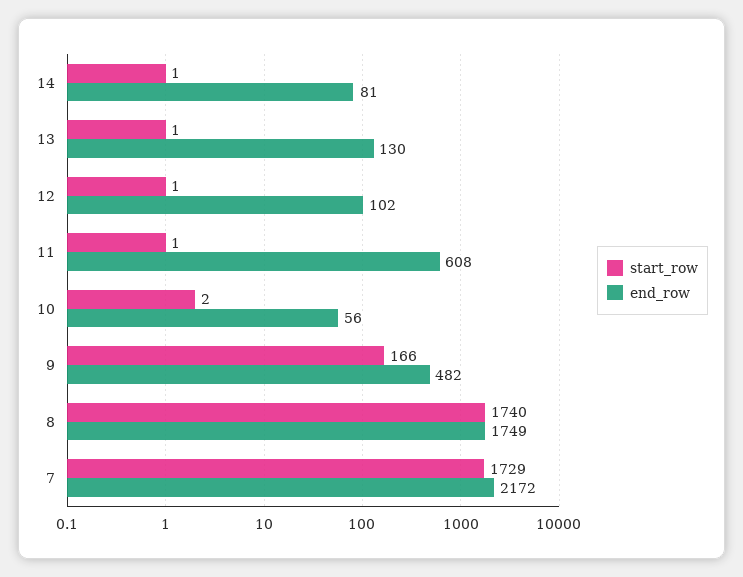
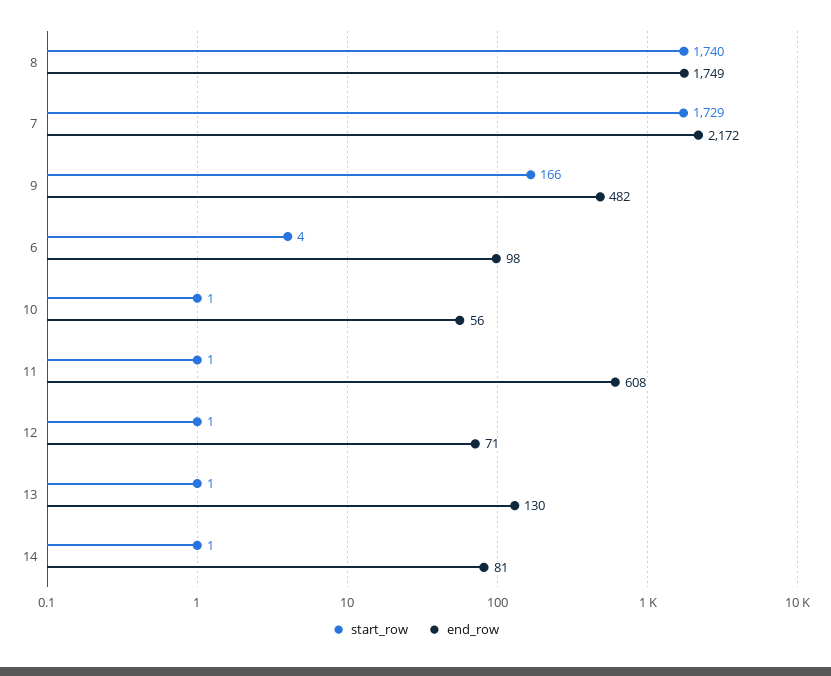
end_row, 12: 102 -> 71
start_row, 10: 2 -> 1
start_row, 6: none -> 4
end_row, 6: none -> 98

